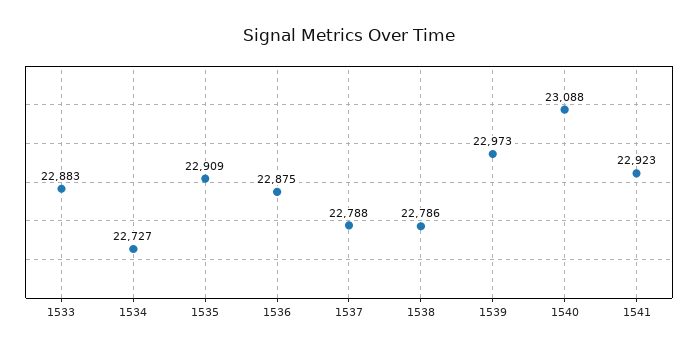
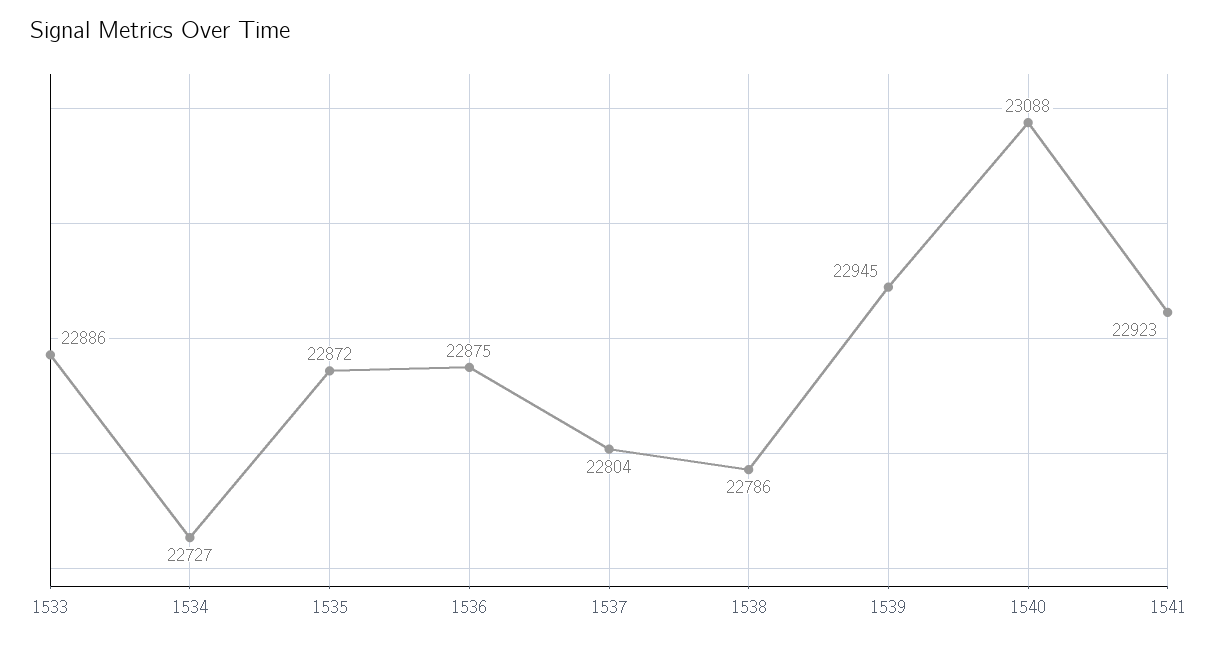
1533: 22883 -> 22886
1535: 22909 -> 22872
1537: 22788 -> 22804
1539: 22973 -> 22945

